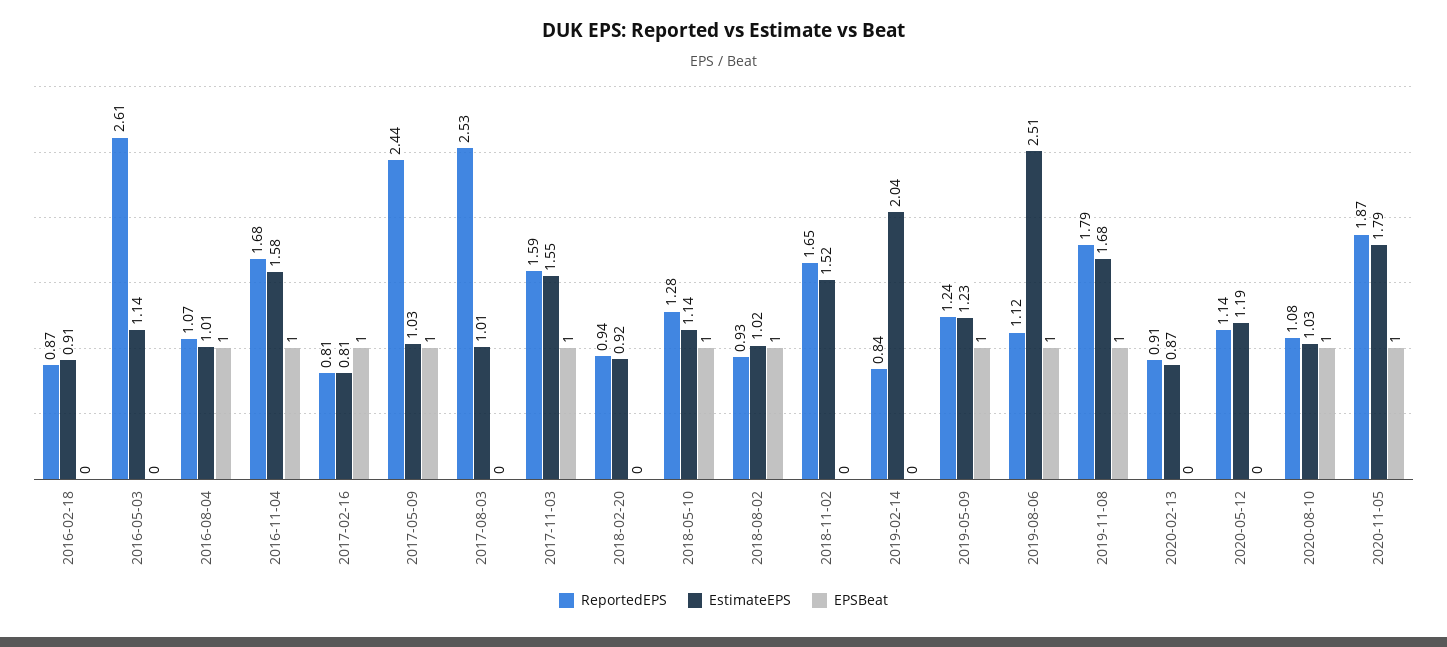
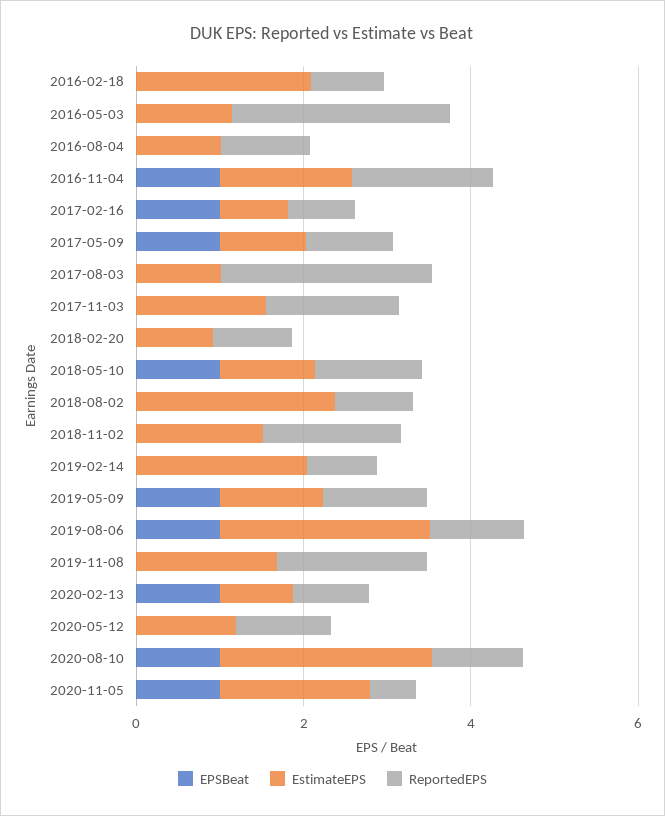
EstimateEPS, 2016-02-18: 0.91 -> 2
EPSBeat, 2016-08-04: 1 -> 0
ReportedEPS, 2017-05-09: 2.44 -> 1
EPSBeat, 2017-11-03: 1 -> 0
EstimateEPS, 2018-08-02: 1.02 -> 2.5
EPSBeat, 2018-08-02: 1 -> 0
EPSBeat, 2019-11-08: 1 -> 0
EPSBeat, 2020-02-13: 0 -> 1
EstimateEPS, 2020-08-10: 1.03 -> 2.5
ReportedEPS, 2020-11-05: 1.87 -> 0.5

